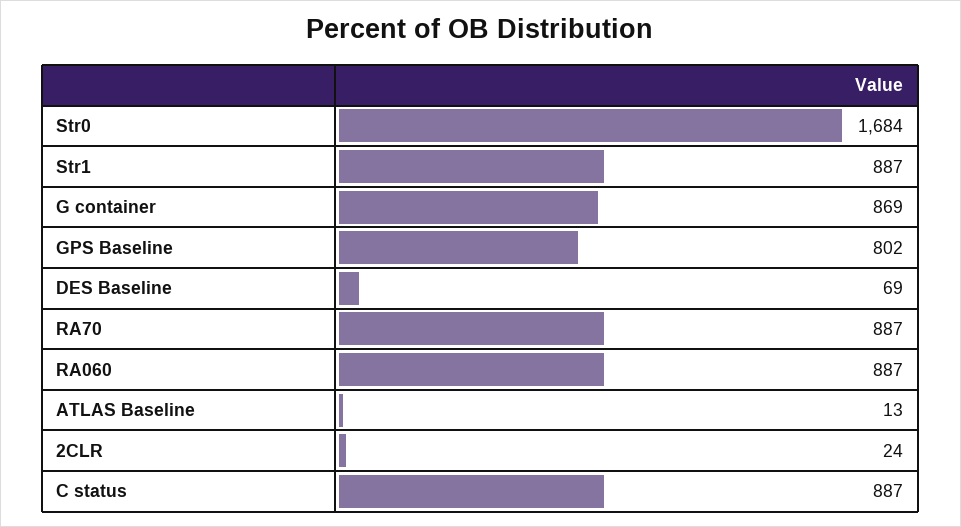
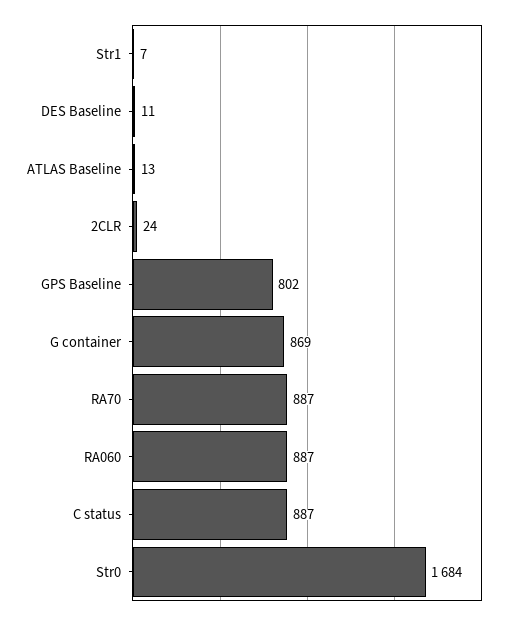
Str1: 887 -> 7
DES Baseline: 69 -> 11

